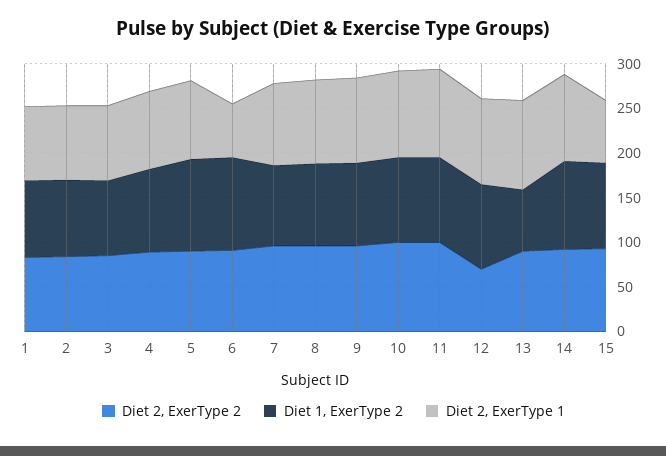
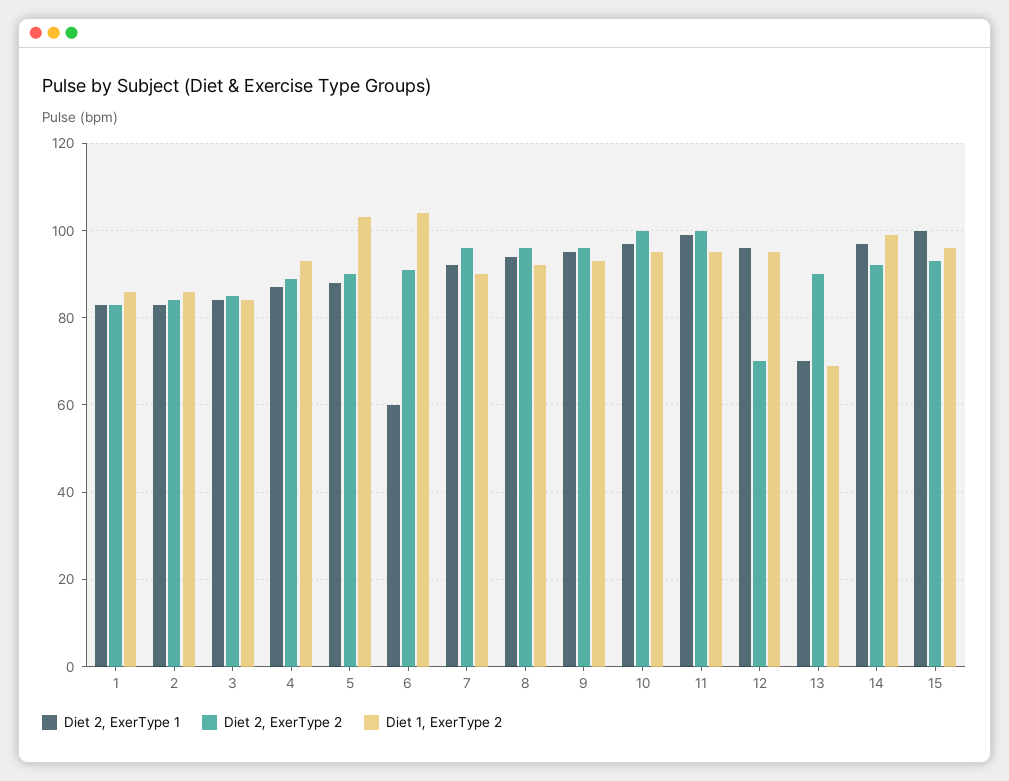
Diet 2, ExerType 1, 13: 100 -> 70
Diet 2, ExerType 1, 15: 70 -> 100

